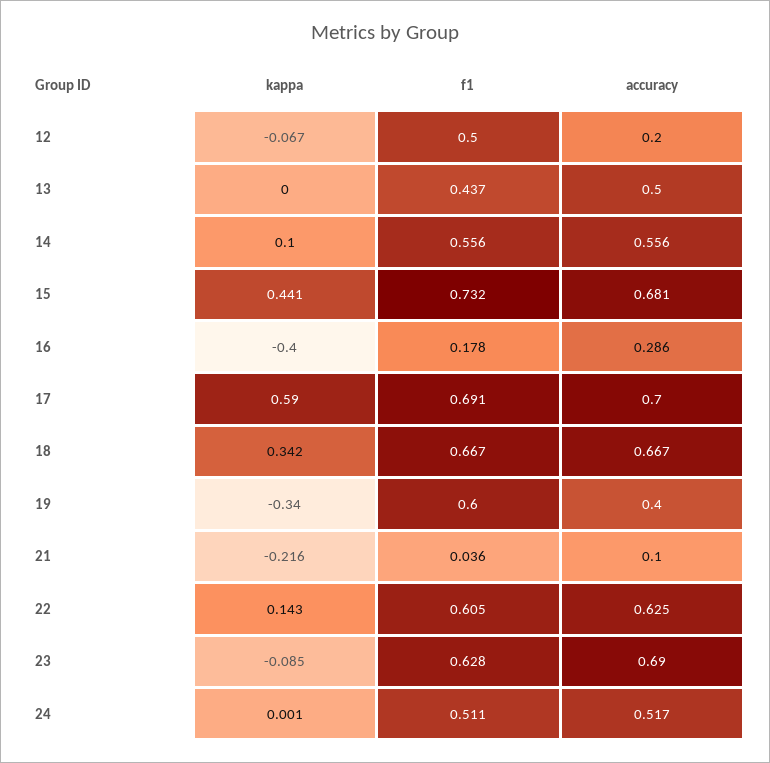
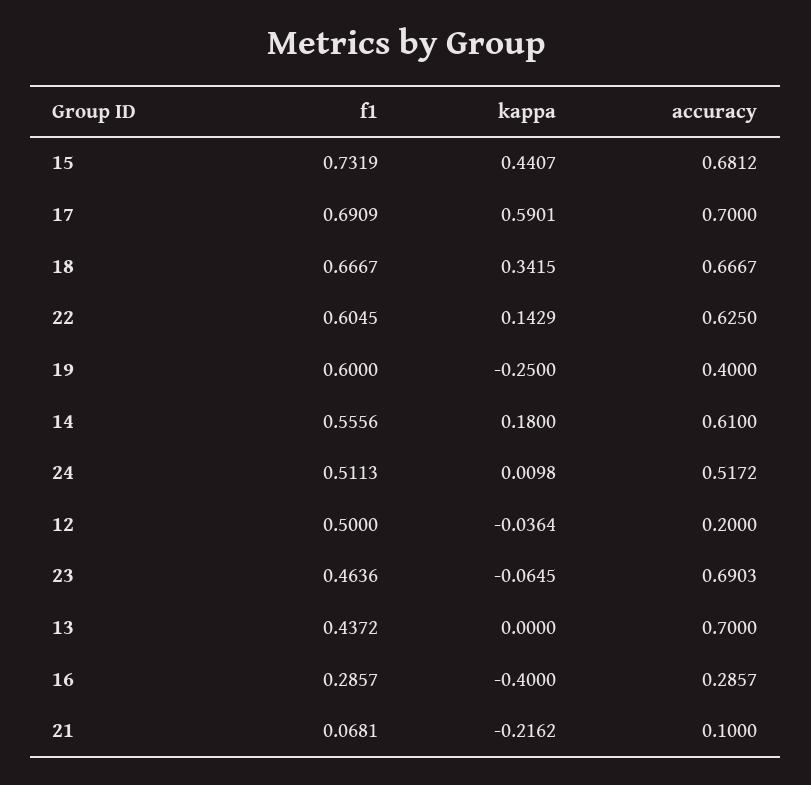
kappa, 12: -0.067 -> -0.0364
accuracy, 13: 0.5 -> 0.7
kappa, 14: 0.1 -> 0.18
accuracy, 14: 0.556 -> 0.61
f1, 16: 0.178 -> 0.2857
kappa, 19: -0.34 -> -0.25
f1, 21: 0.036 -> 0.0681
kappa, 23: -0.085 -> -0.0645
f1, 23: 0.628 -> 0.4636
kappa, 24: 0.001 -> 0.0098

